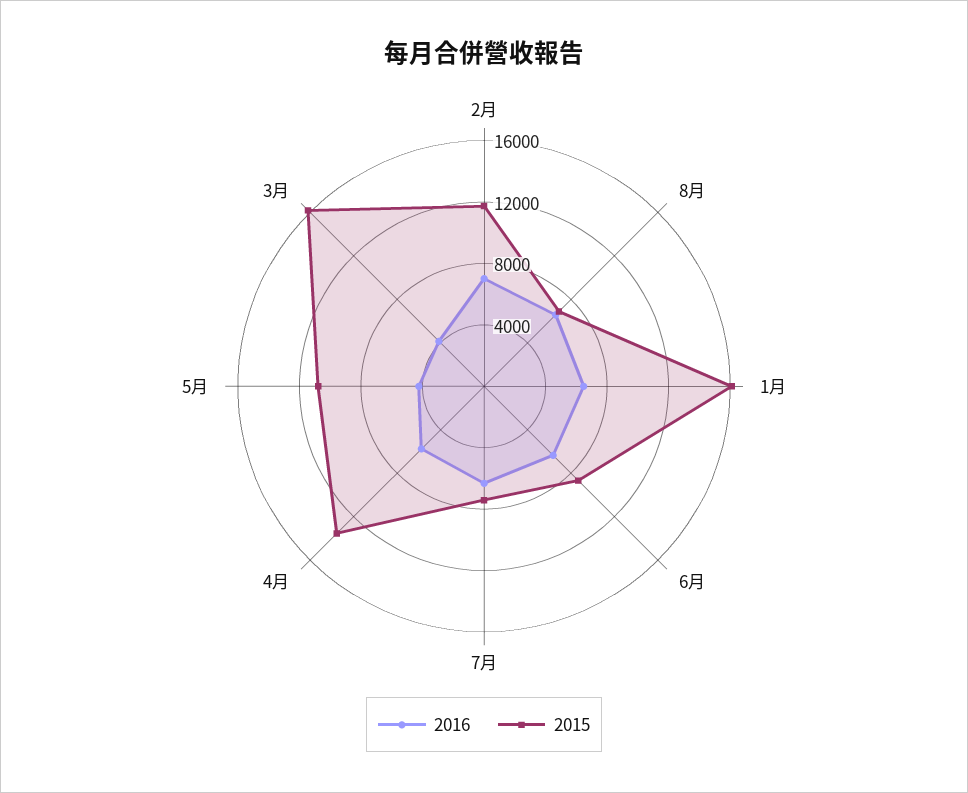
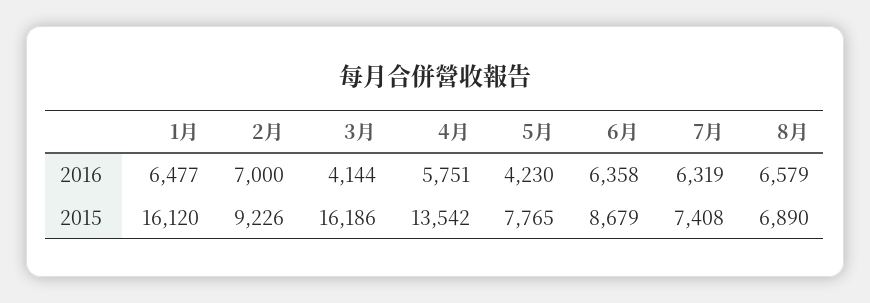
2015, 2月: 12000 -> 9226
2015, 5月: 11000 -> 7765

